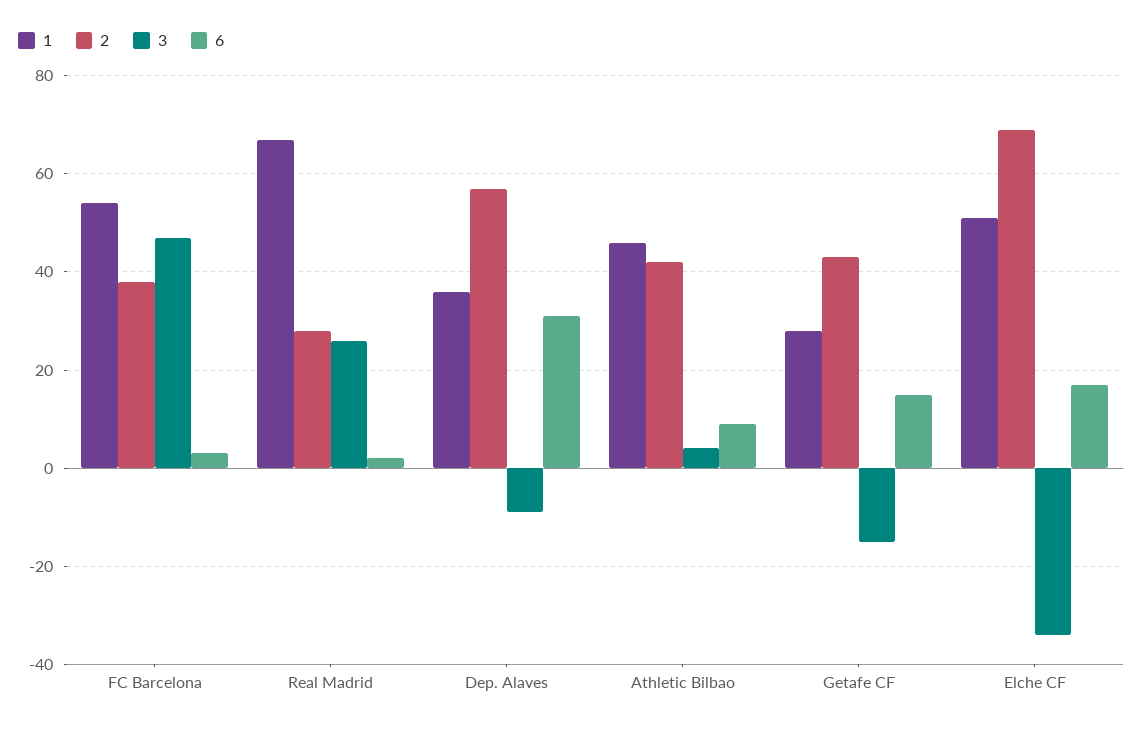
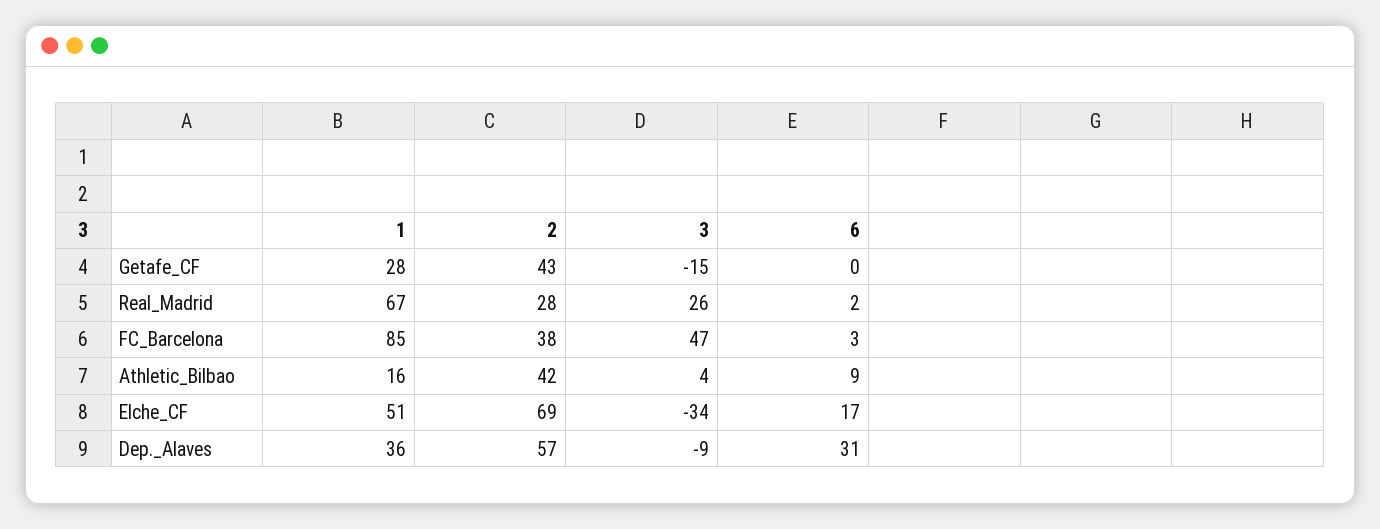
1, FC Barcelona: 55 -> 85
1, Athletic Bilbao: 45 -> 16
6, Getafe CF: 15 -> 0

